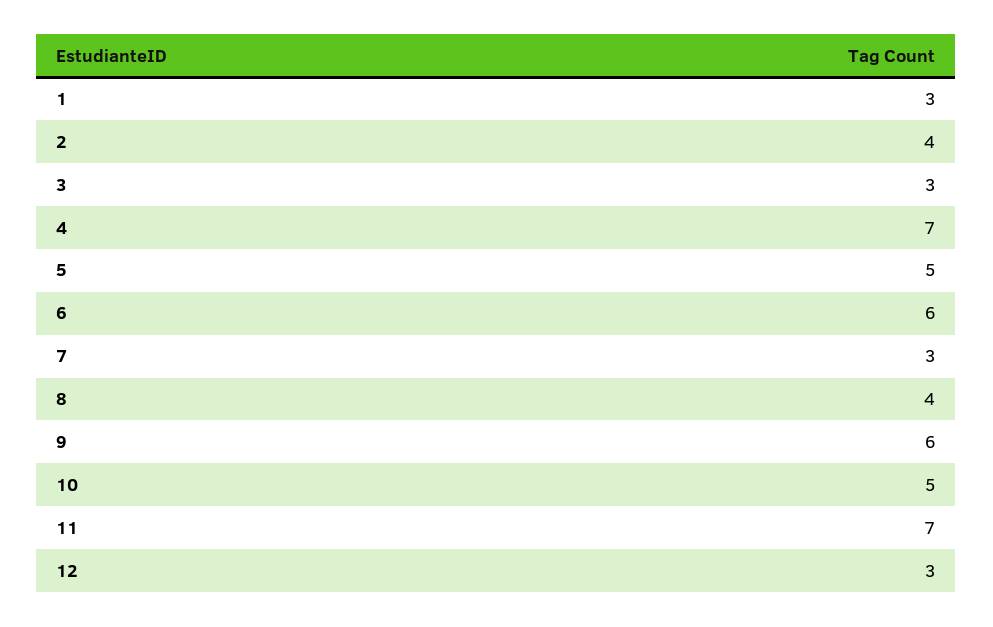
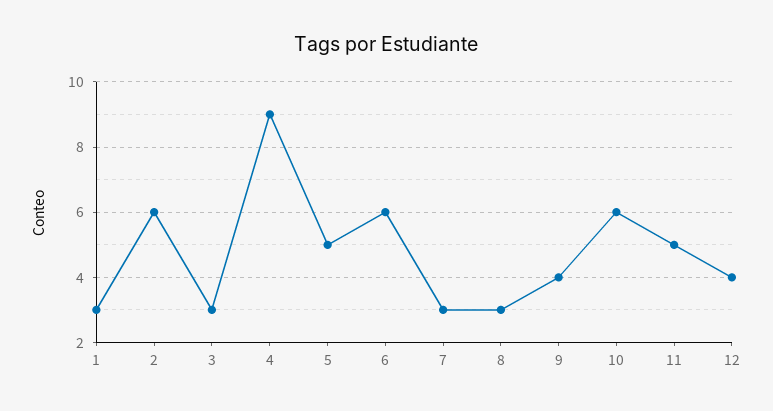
2: 4 -> 6
4: 7 -> 9
8: 4 -> 3
9: 6 -> 4
10: 5 -> 6
11: 7 -> 5
12: 3 -> 4

